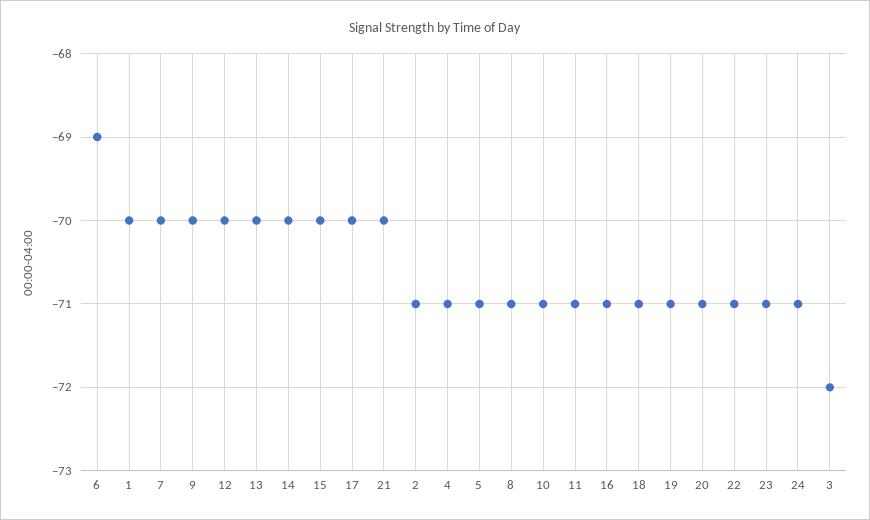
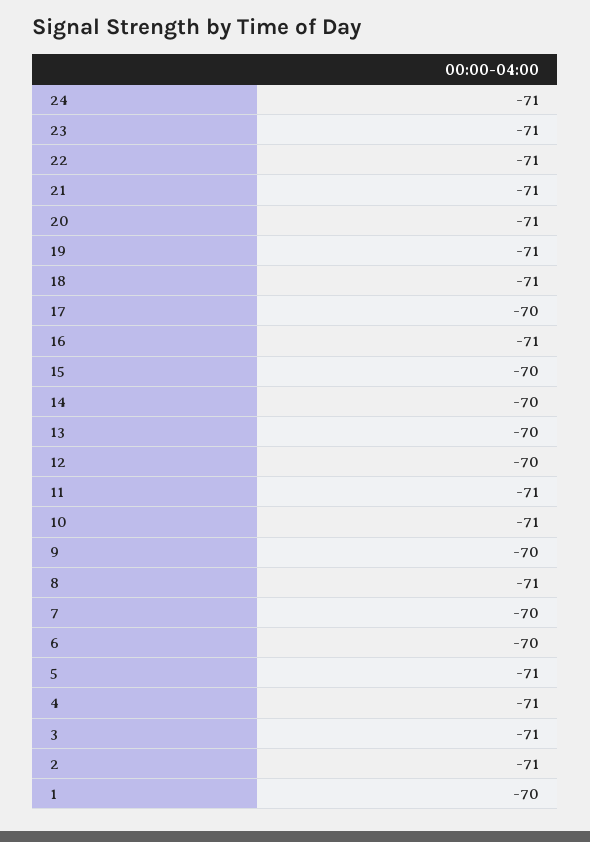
6: -69 -> -70
21: -70 -> -71
3: -72 -> -71

